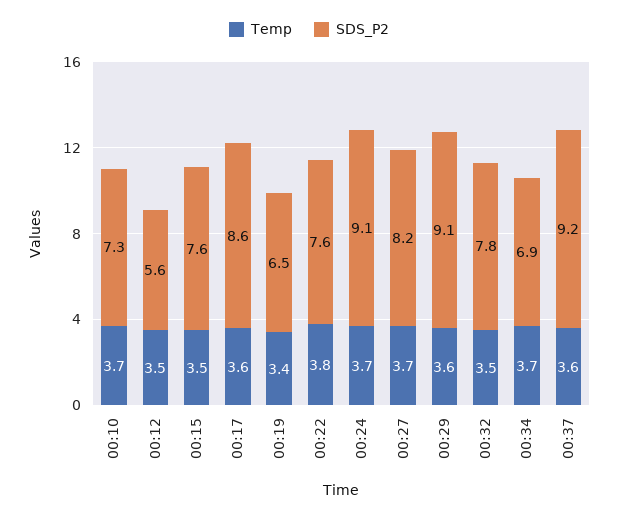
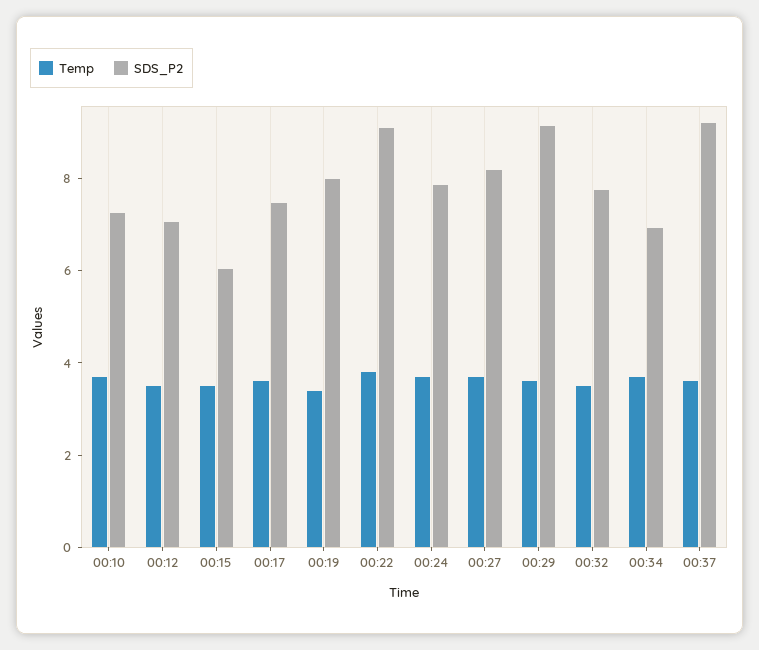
SDS_P2, 00:12: 5.6 -> 7
SDS_P2, 00:15: 7.6 -> 6
SDS_P2, 00:17: 8.6 -> 7.5
SDS_P2, 00:19: 6.5 -> 8
SDS_P2, 00:22: 7.6 -> 9
SDS_P2, 00:24: 9.1 -> 8

